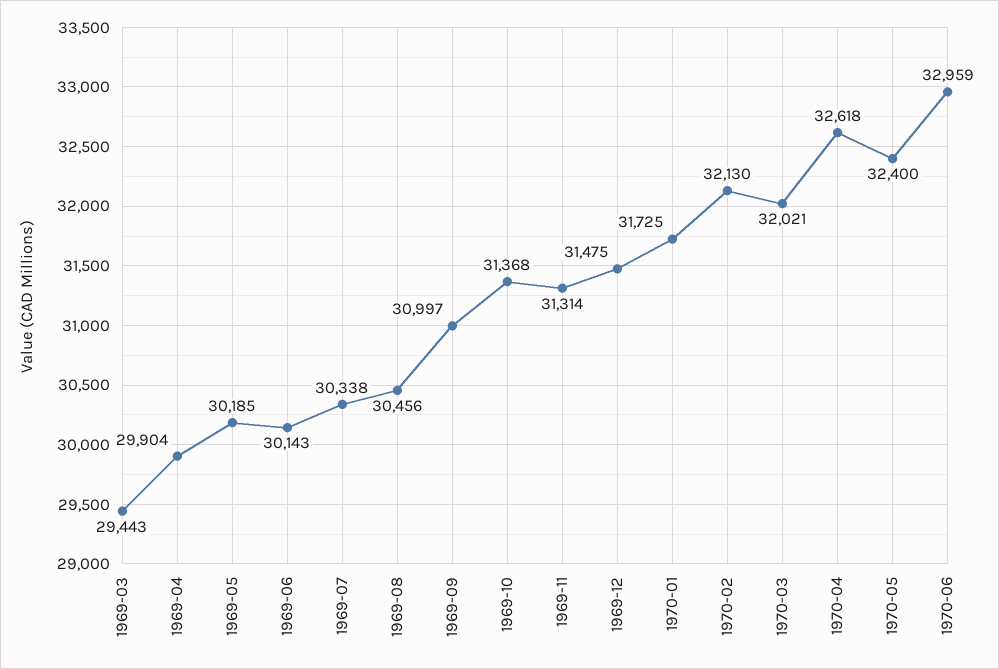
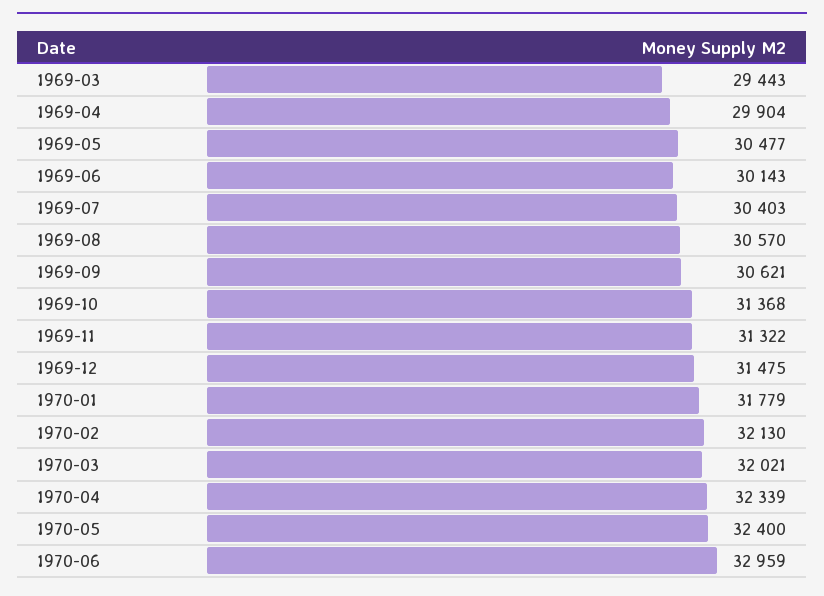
1969-05: 30185 -> 30477
1969-07: 30338 -> 30403
1969-08: 30456 -> 30570
1969-09: 30997 -> 30621
1969-11: 31314 -> 31322
1970-01: 31725 -> 31779
1970-04: 32618 -> 32339

